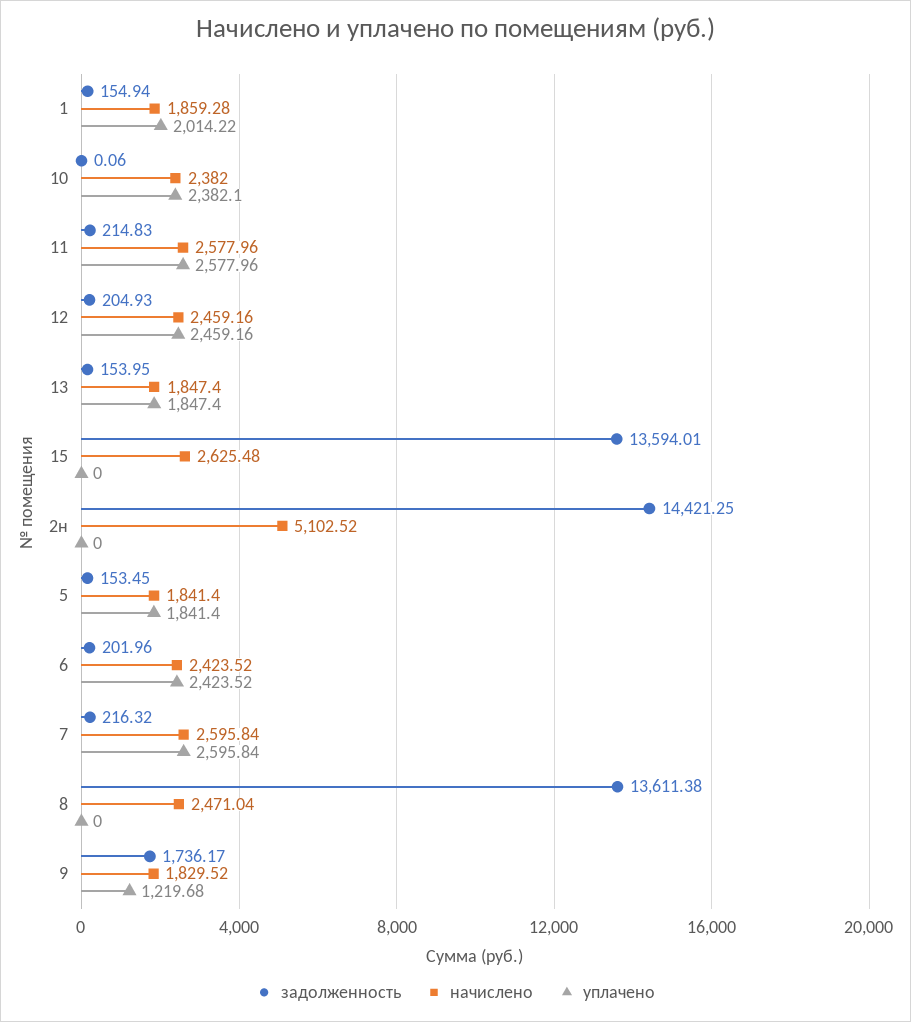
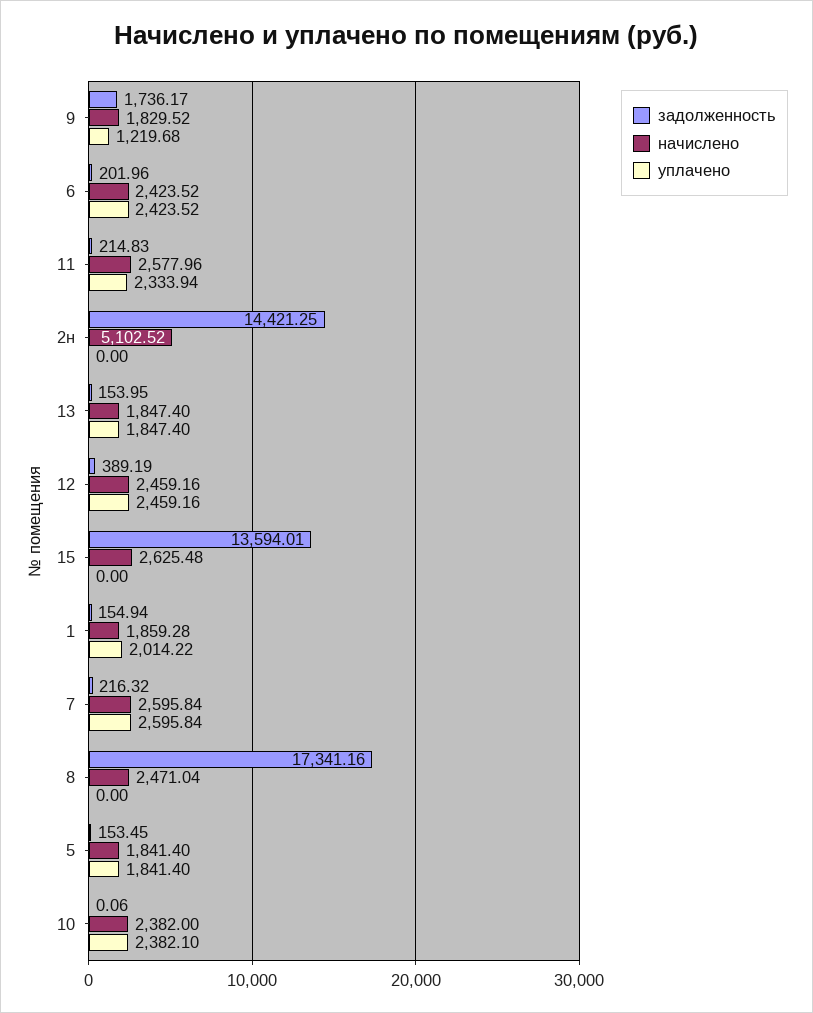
уплачено, 11: 2577.96 -> 2333.94
задолженность, 12: 204.93 -> 389.19
задолженность, 8: 13611.38 -> 17341.16

